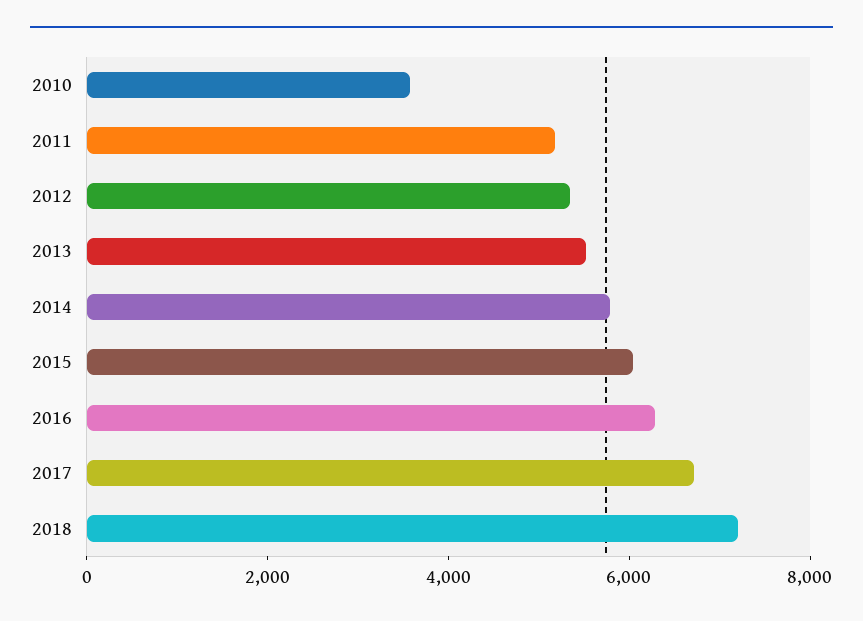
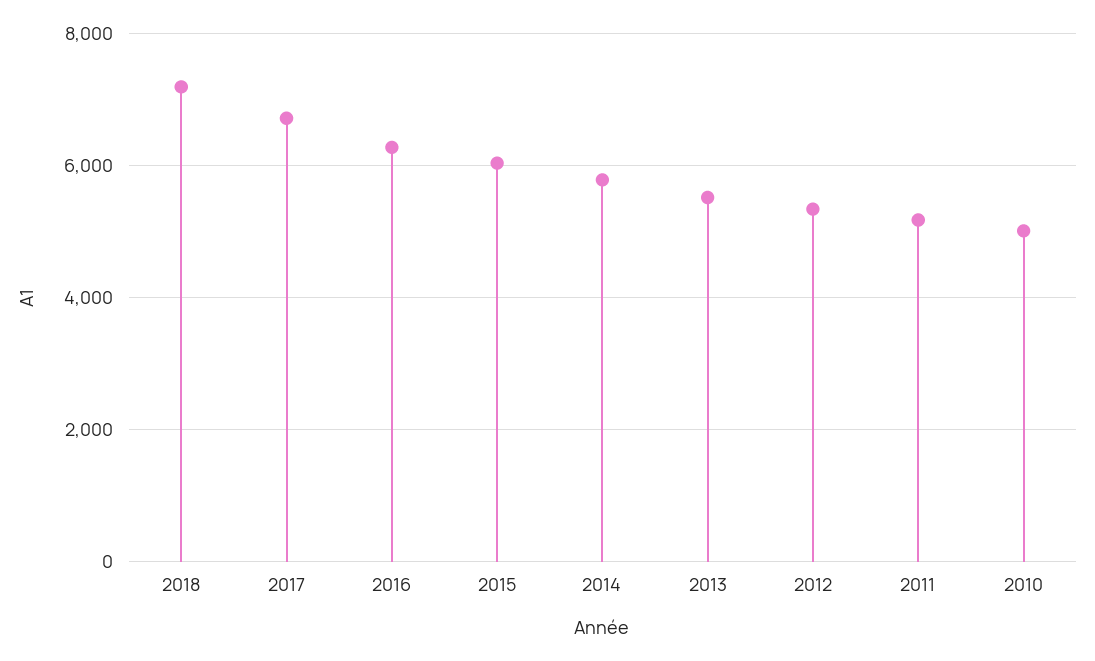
2010: 3500 -> 5000

